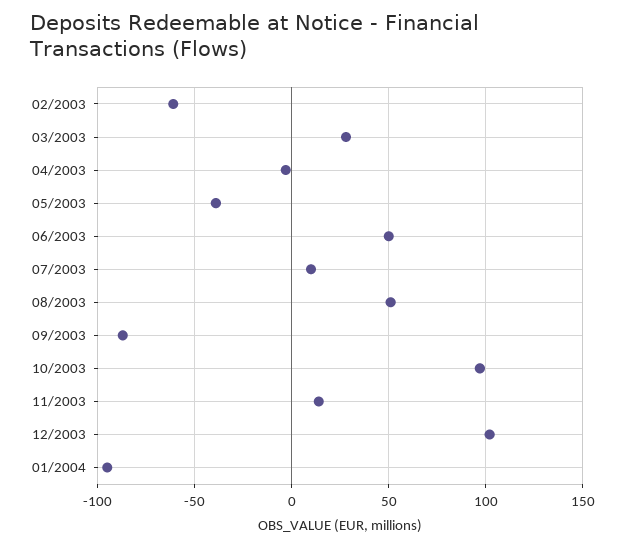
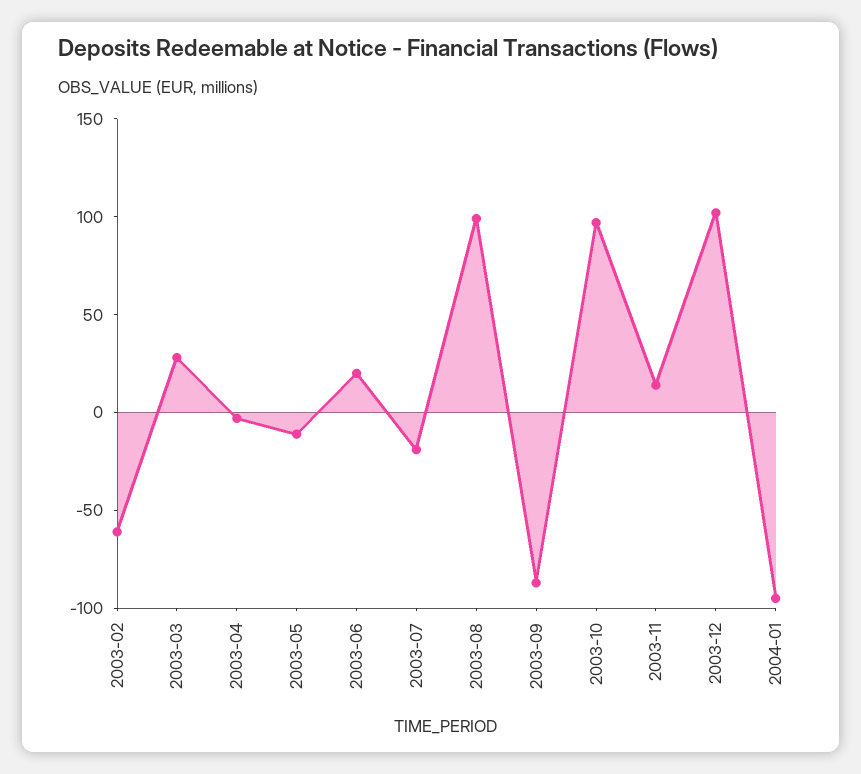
05/2003: -40 -> -10
06/2003: 50 -> 20
07/2003: 10 -> -20
08/2003: 50 -> 100

